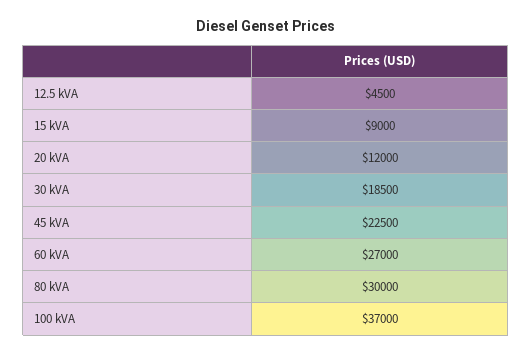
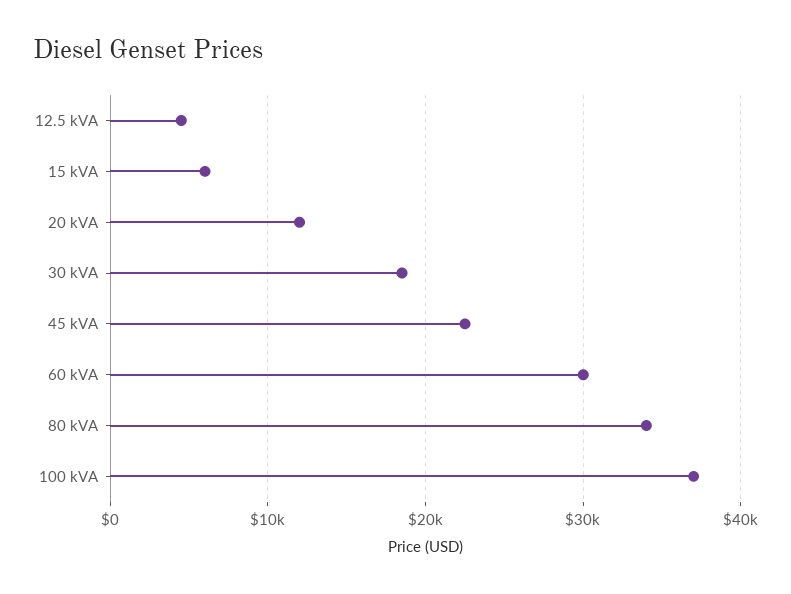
15 kVA: 9000 -> 6000
60 kVA: 27000 -> 30000
80 kVA: 30000 -> 34000

